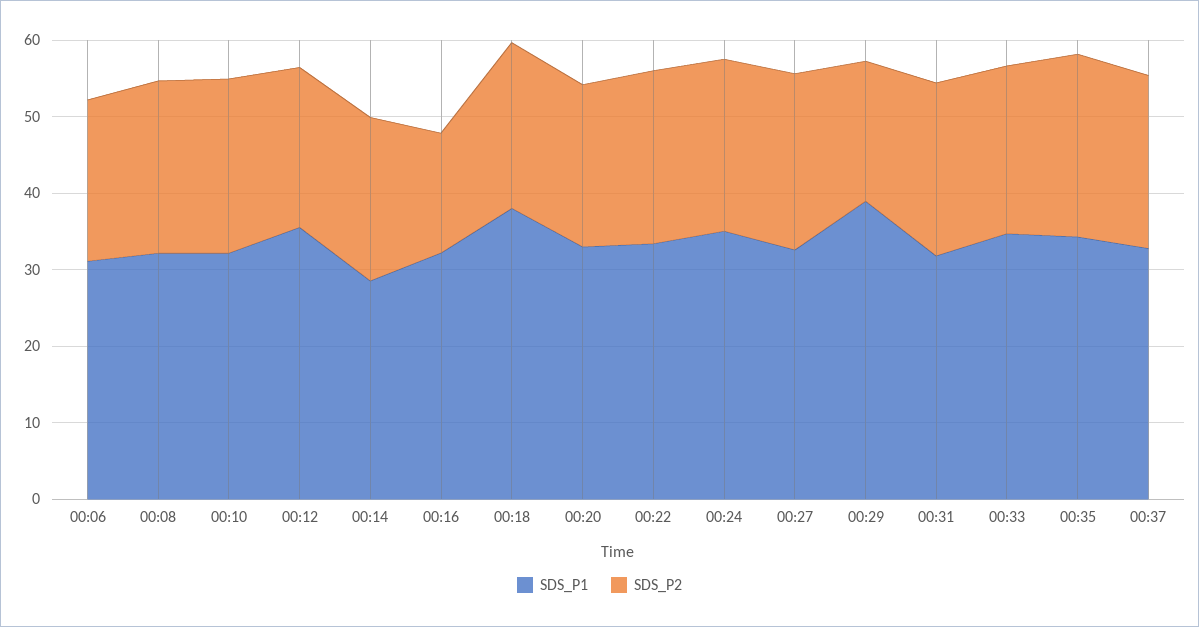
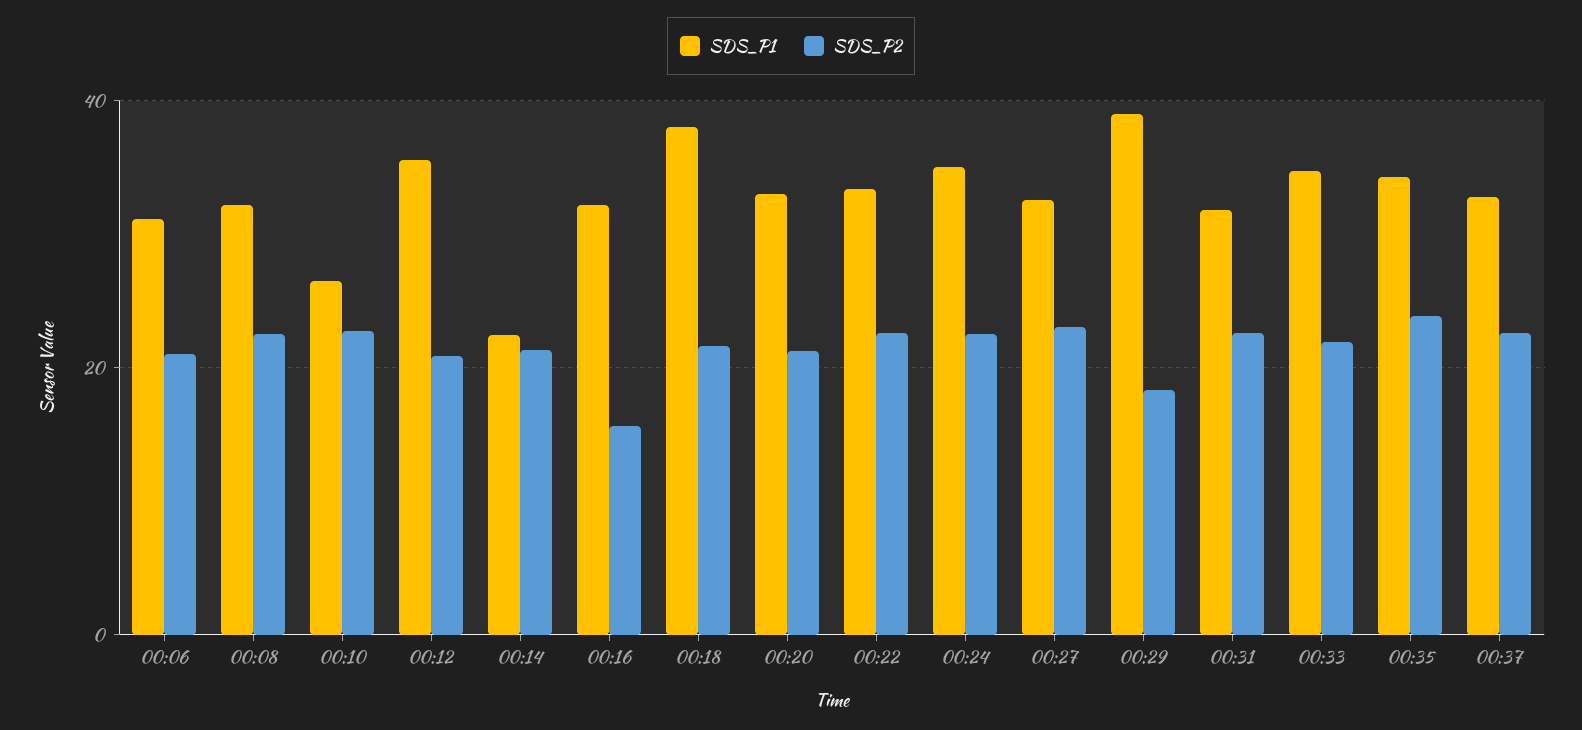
SDS_P1, 00:10: 32 -> 26
SDS_P1, 00:14: 28 -> 22

